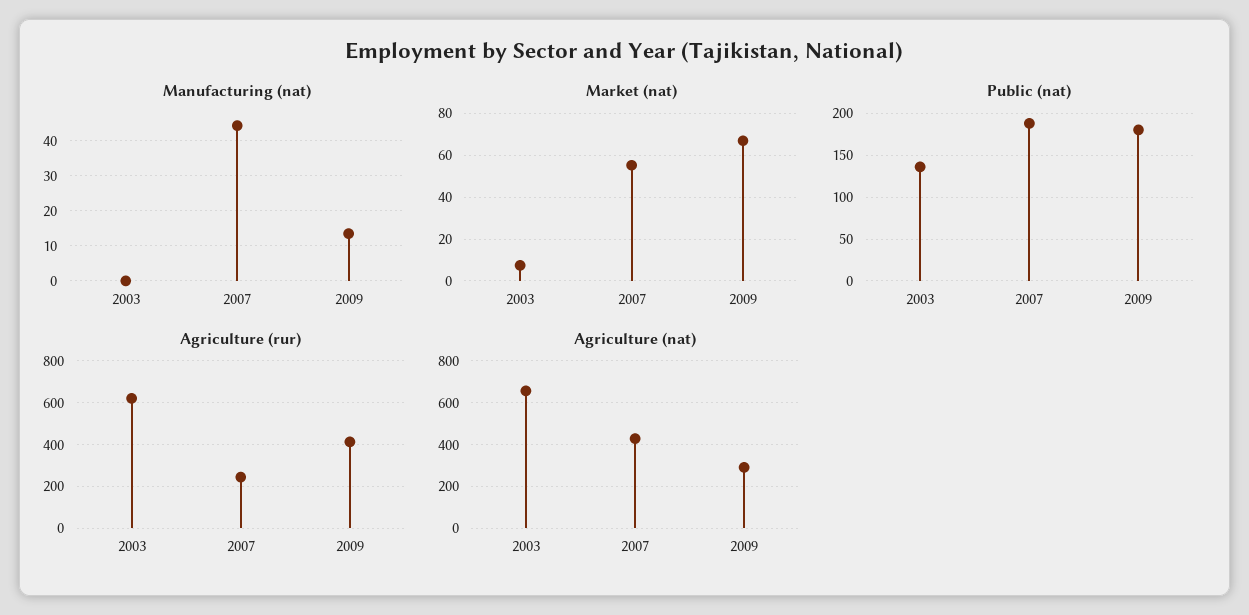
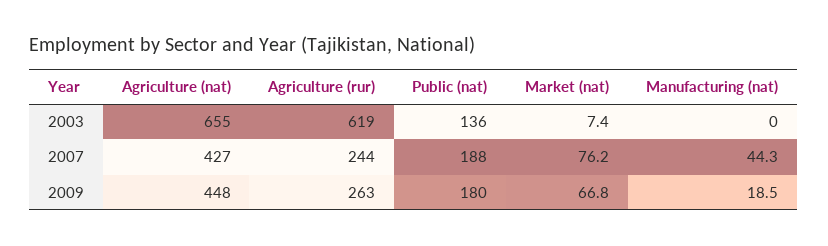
Manufacturing (nat), 2009: 14 -> 18.5
Market (nat), 2007: 55 -> 76.2
Agriculture (rur), 2009: 400 -> 263
Agriculture (nat), 2009: 300 -> 448

